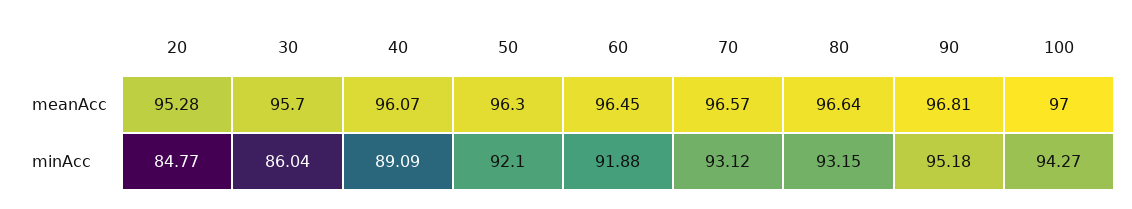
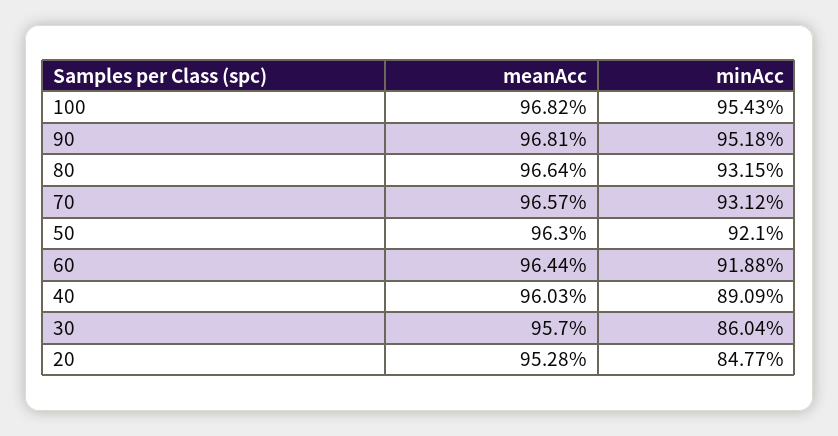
40, meanAcc: 96.07 -> 96.03
60, meanAcc: 96.45 -> 96.44
100, meanAcc: 97 -> 96.82
100, minAcc: 94.27 -> 95.43

